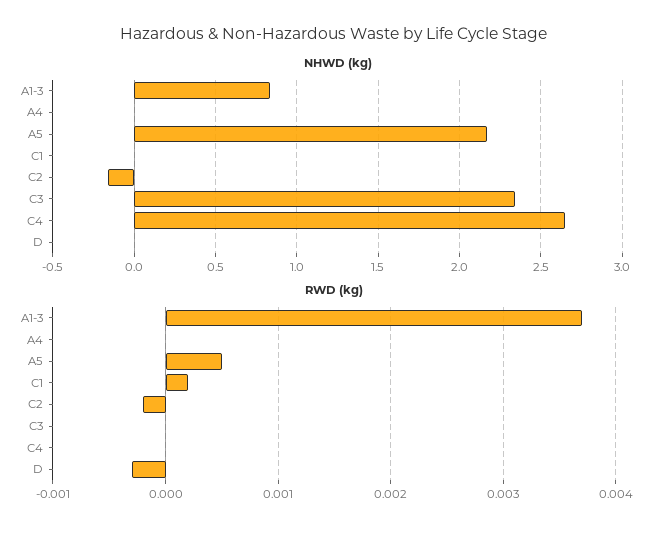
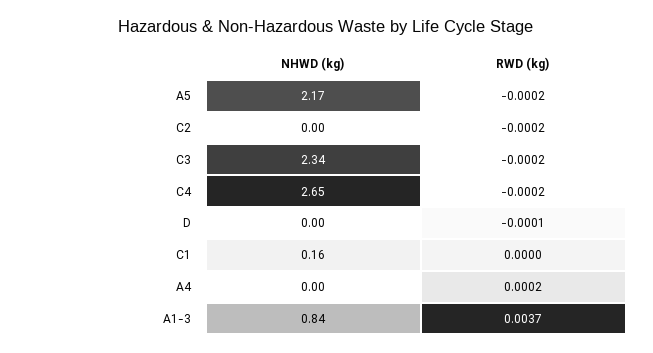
NHWD (kg), C1: 0 -> 0.16
NHWD (kg), C2: -0.15 -> 0
RWD (kg), A4: 0 -> 0.0002
RWD (kg), A5: 0.0005 -> -0.0002
RWD (kg), C1: 0.0002 -> 0
RWD (kg), C3: 0 -> -0.0002
RWD (kg), C4: 0 -> -0.0002
RWD (kg), D: -0.0003 -> -0.0001

